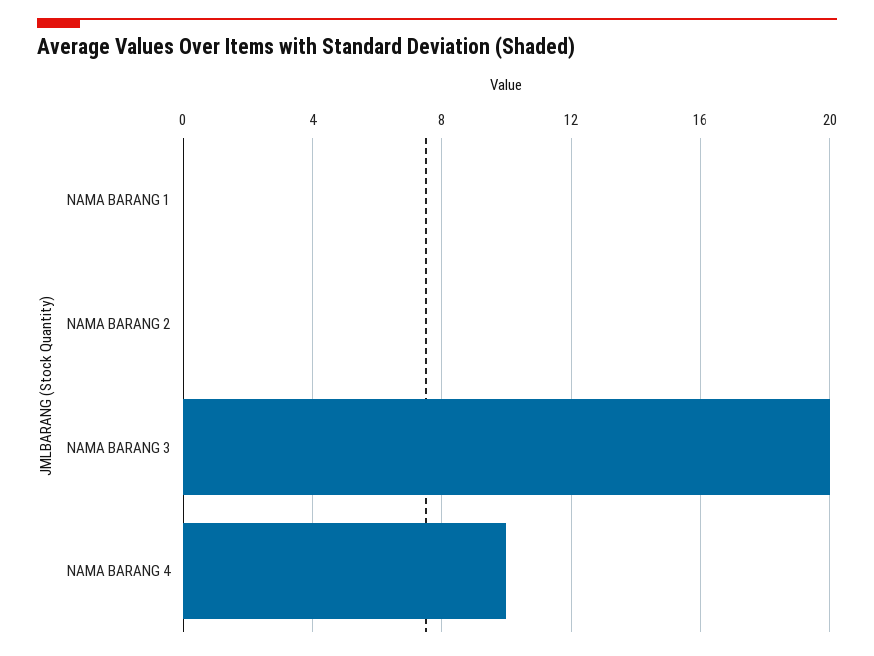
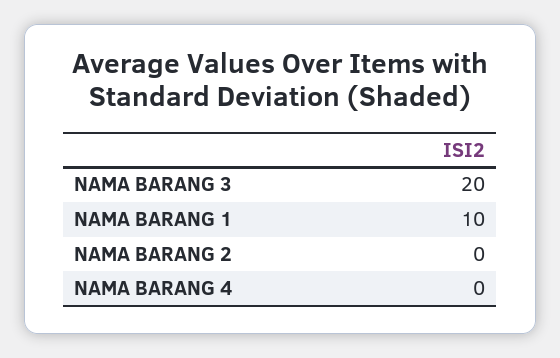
NAMA BARANG 1: 0 -> 10
NAMA BARANG 4: 10 -> 0

